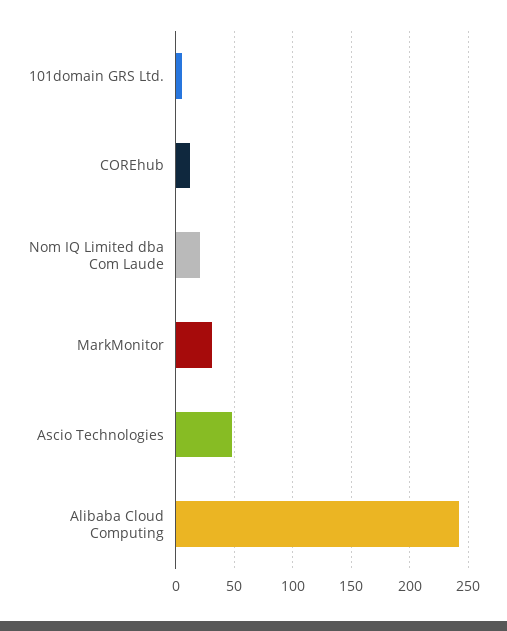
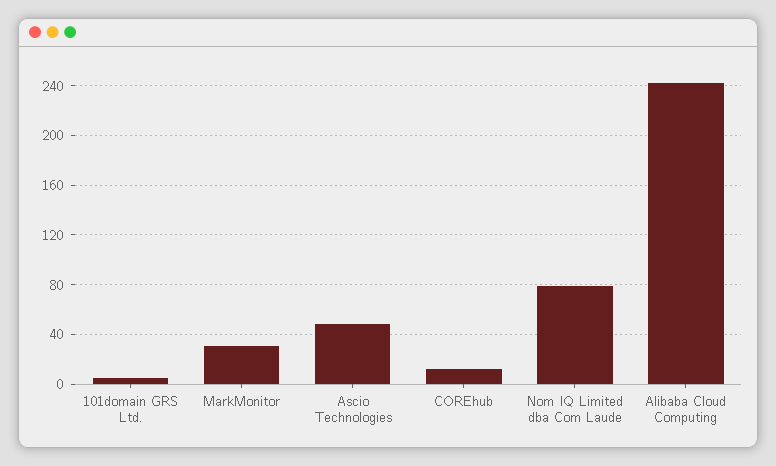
Nom IQ Limited dba Com Laude: 20 -> 80

